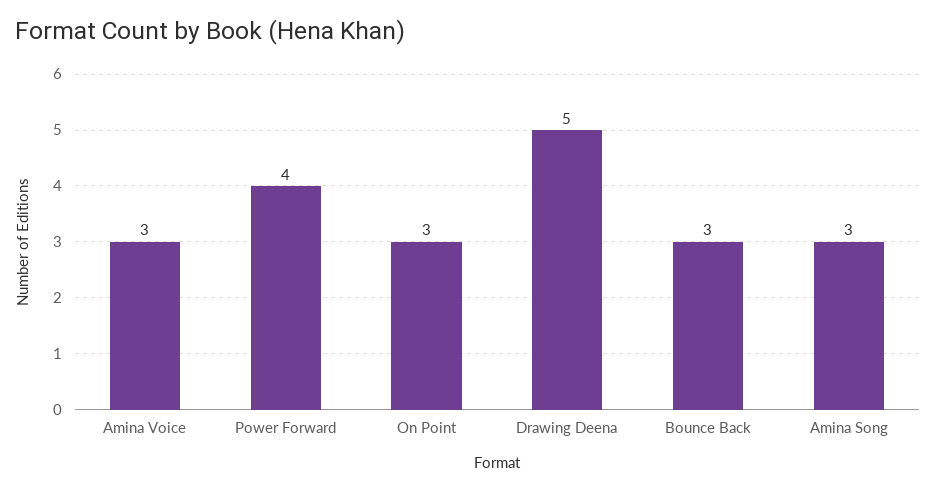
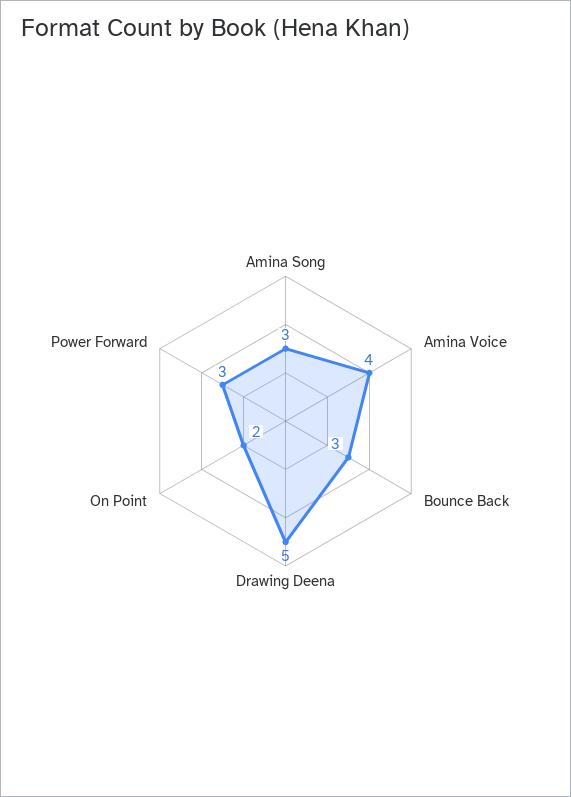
Amina Voice: 3 -> 4
Power Forward: 4 -> 3
On Point: 3 -> 2

